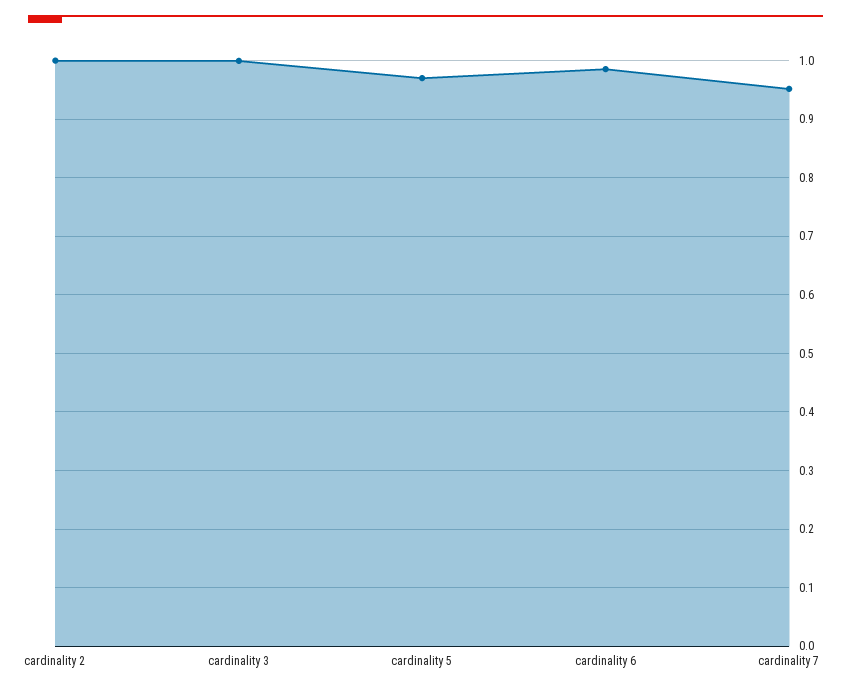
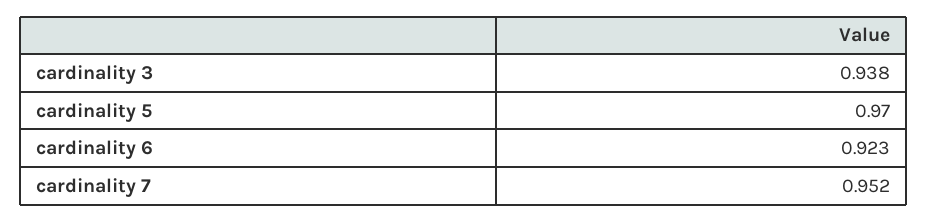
cardinality 2: 1 -> none
cardinality 3: 1 -> 0.938
cardinality 6: 0.98 -> 0.923

